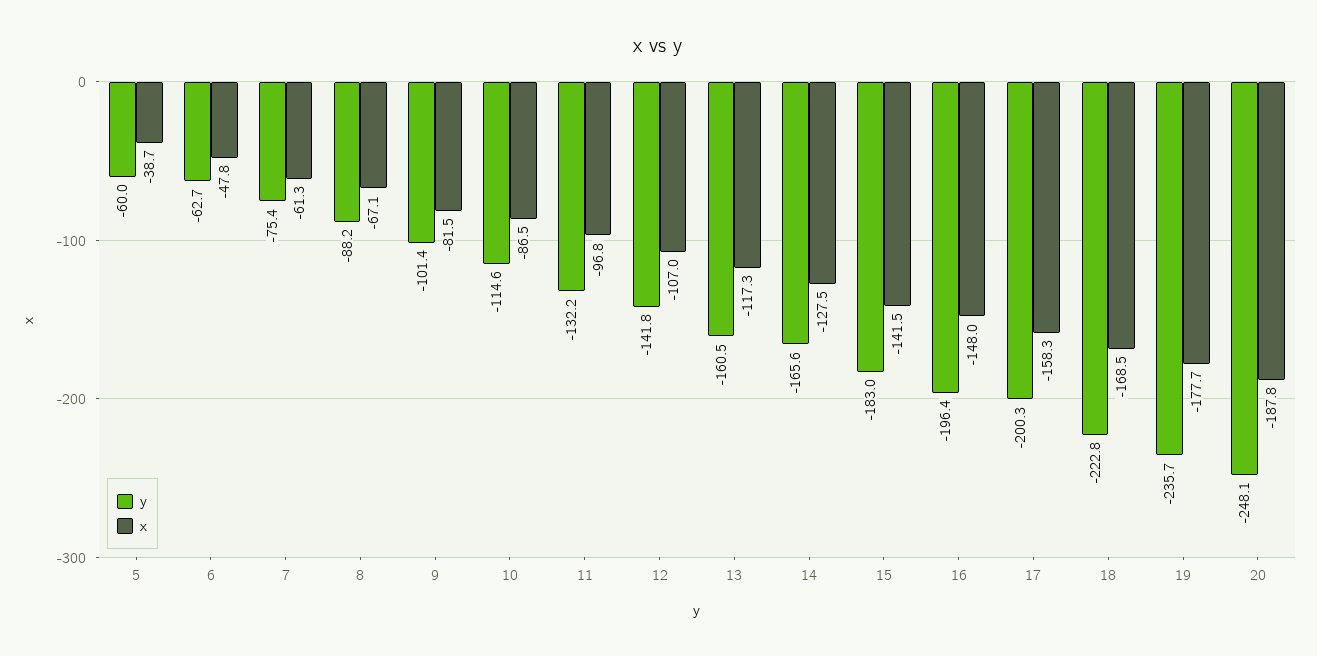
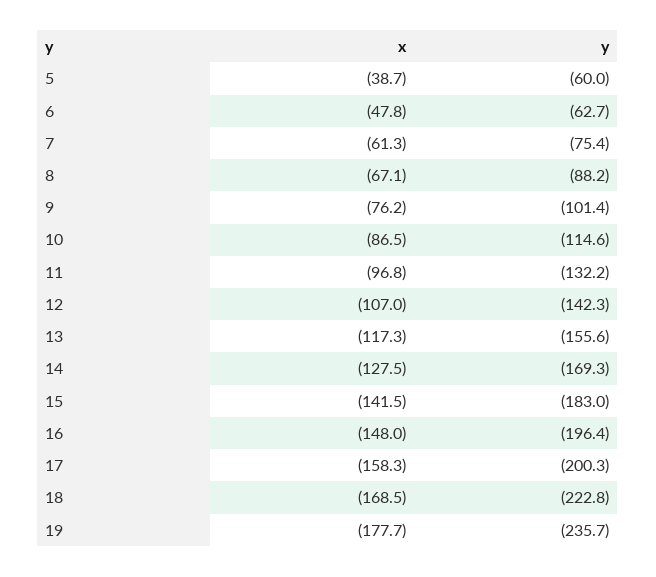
x, 9: -81.5 -> -76.2
y, 12: -141.8 -> -142.3
y, 13: -160.5 -> -155.6
y, 14: -165.6 -> -169.3
y, 20: -248.1 -> none
x, 20: -187.8 -> none

